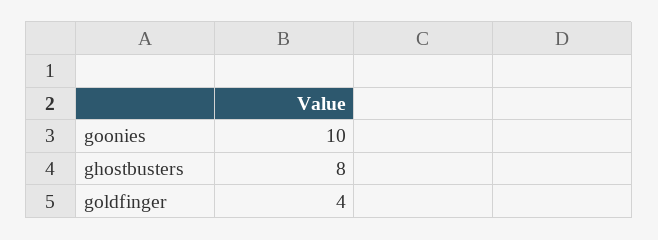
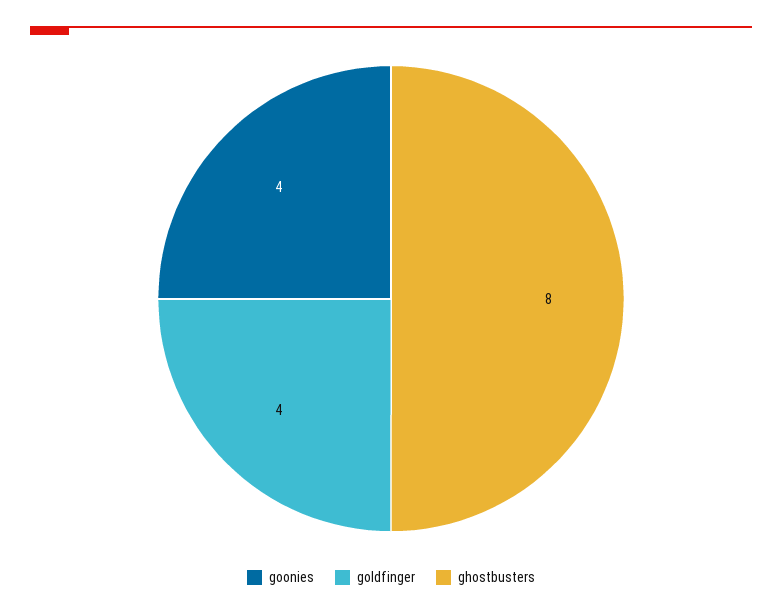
goonies: 10 -> 4

